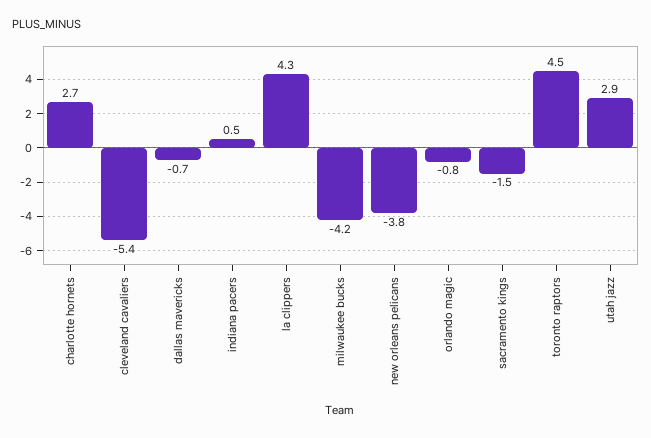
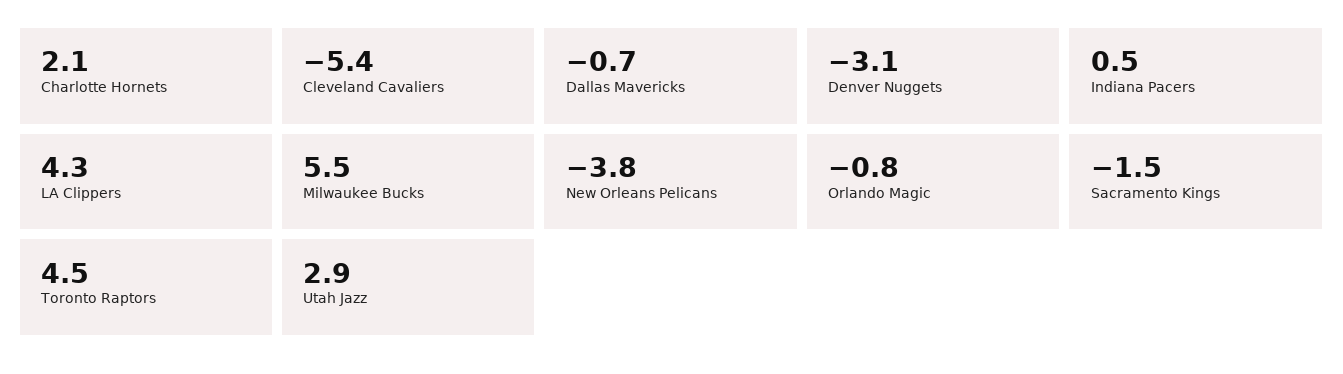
charlotte hornets: 2.7 -> 2.1
milwaukee bucks: -4.2 -> 5.5
Denver Nuggets: none -> -3.1

